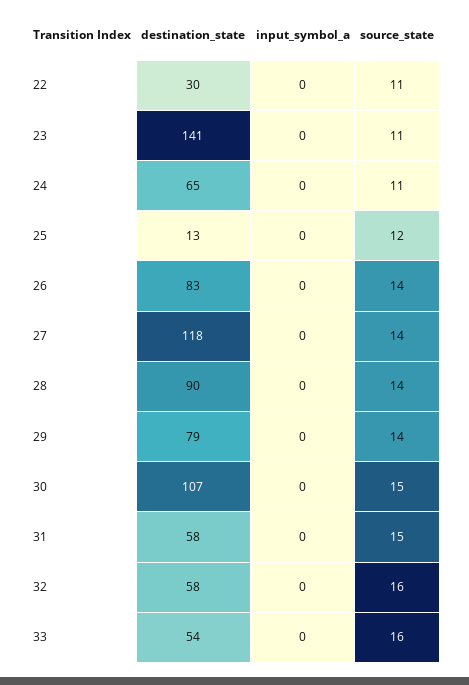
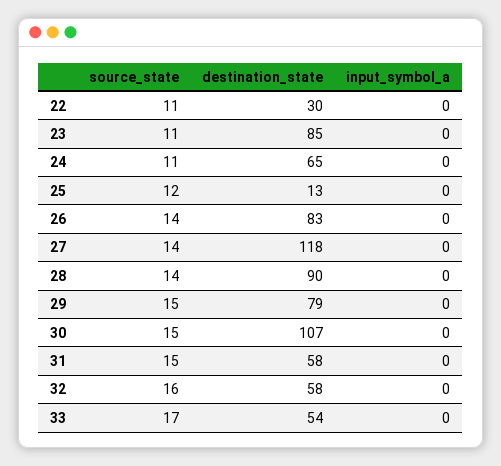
destination_state, 23: 141 -> 85
source_state, 29: 14 -> 15
source_state, 33: 16 -> 17

